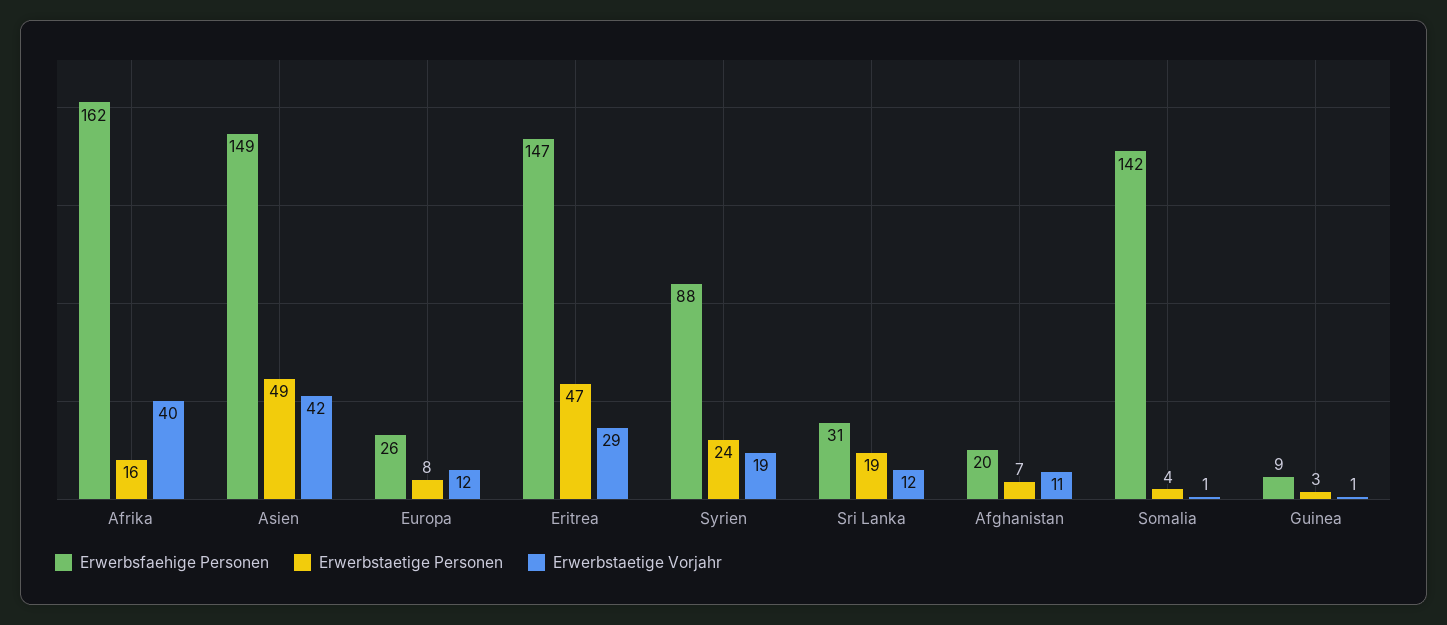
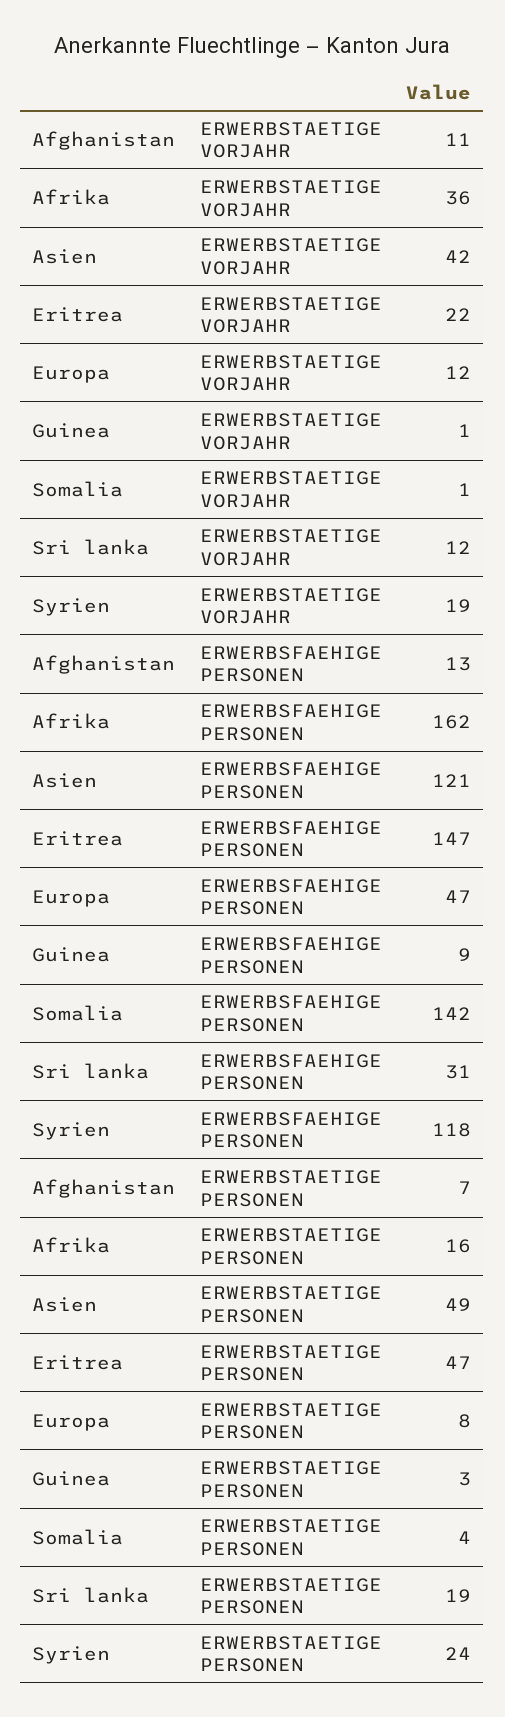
Erwerbstaetige Vorjahr, Afrika: 40 -> 36
Erwerbsfaehige Personen, Asien: 149 -> 121
Erwerbsfaehige Personen, Europa: 26 -> 47
Erwerbstaetige Vorjahr, Eritrea: 29 -> 22
Erwerbsfaehige Personen, Syrien: 88 -> 118
Erwerbsfaehige Personen, Afghanistan: 20 -> 13

